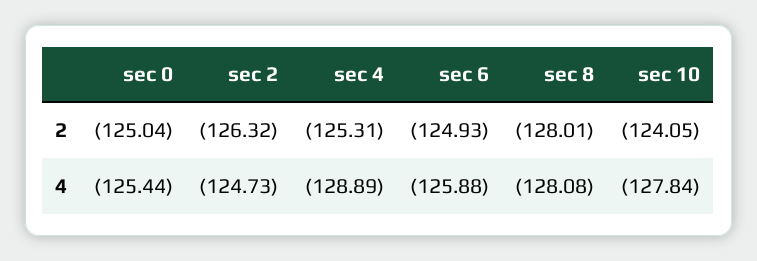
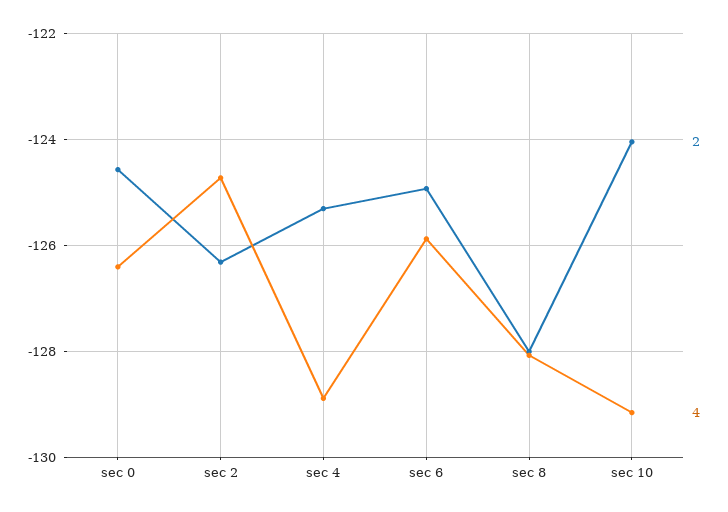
2, sec 0: -125.04 -> -124.6
4, sec 0: -125.44 -> -126.4
4, sec 10: -127.84 -> -129.2

